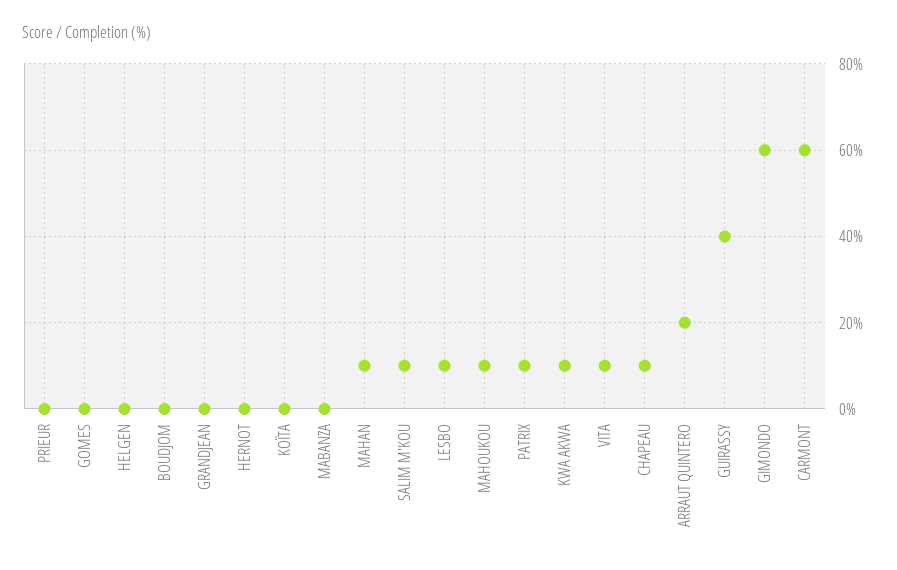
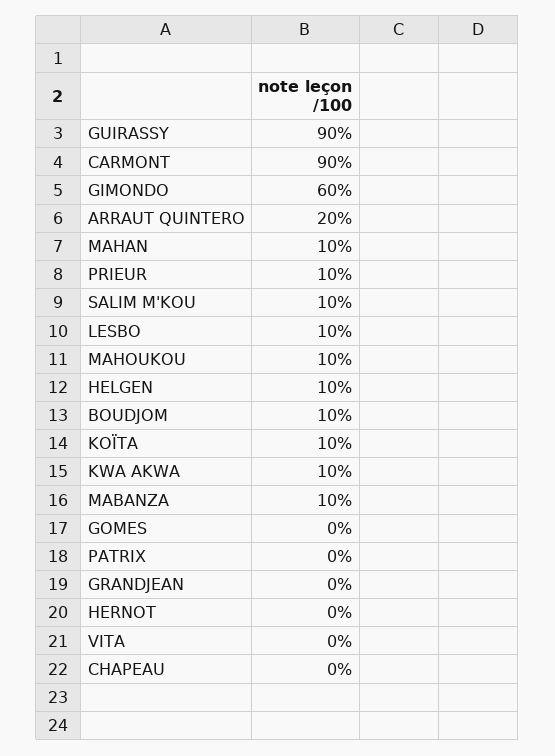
PRIEUR: 0 -> 10
HELGEN: 0 -> 10
BOUDJOM: 0 -> 10
KOÏTA: 0 -> 10
MABANZA: 0 -> 10
PATRIX: 10 -> 0
VITA: 10 -> 0
CHAPEAU: 10 -> 0
GUIRASSY: 40 -> 90
CARMONT: 60 -> 90

